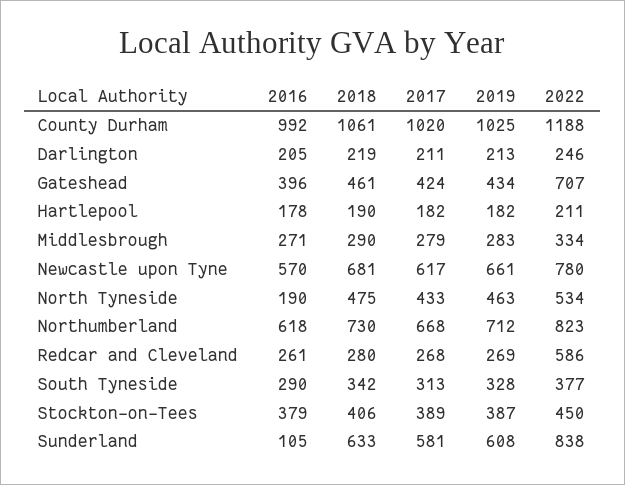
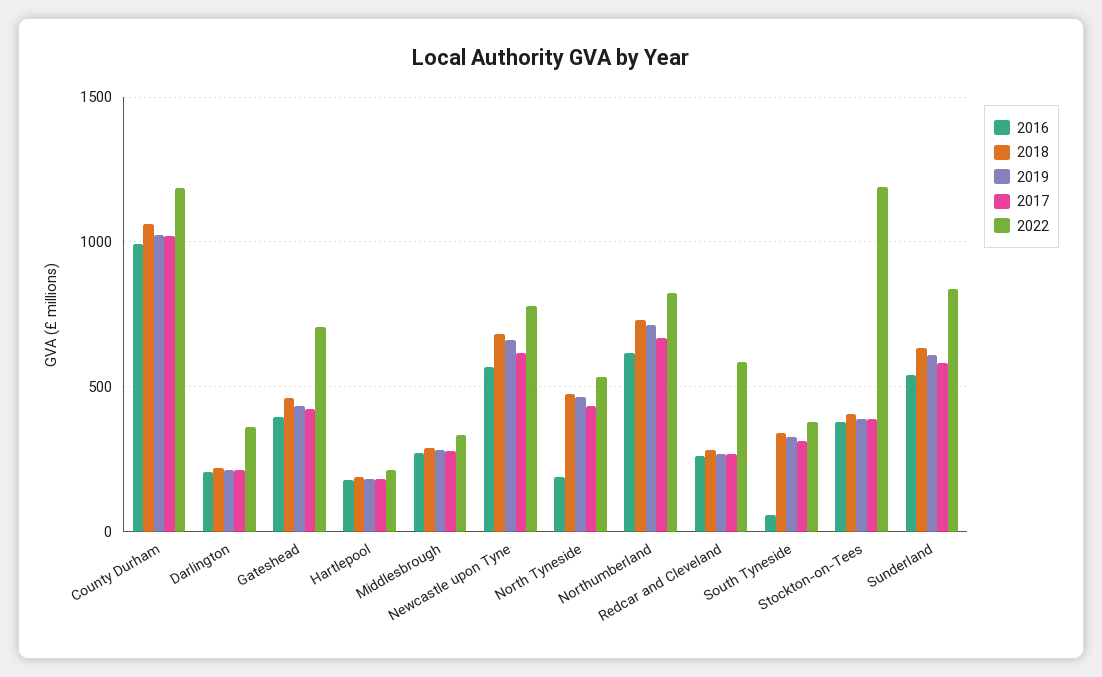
2022, Darlington: 246 -> 350
2016, South Tyneside: 290 -> 50
2022, Stockton-on-Tees: 450 -> 1200
2016, Sunderland: 105 -> 550

